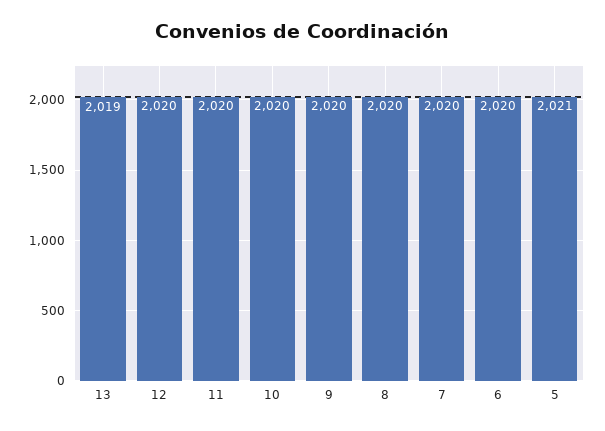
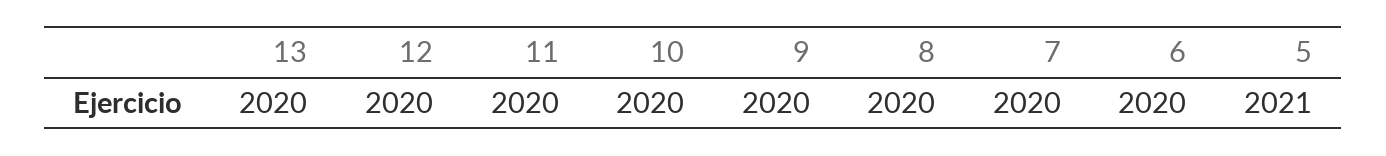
13: 2019 -> 2020

